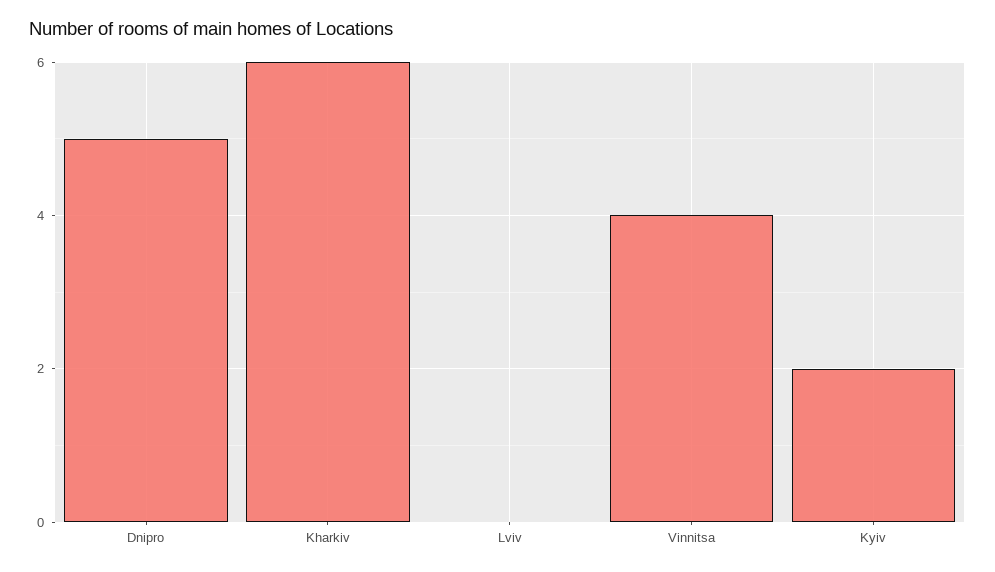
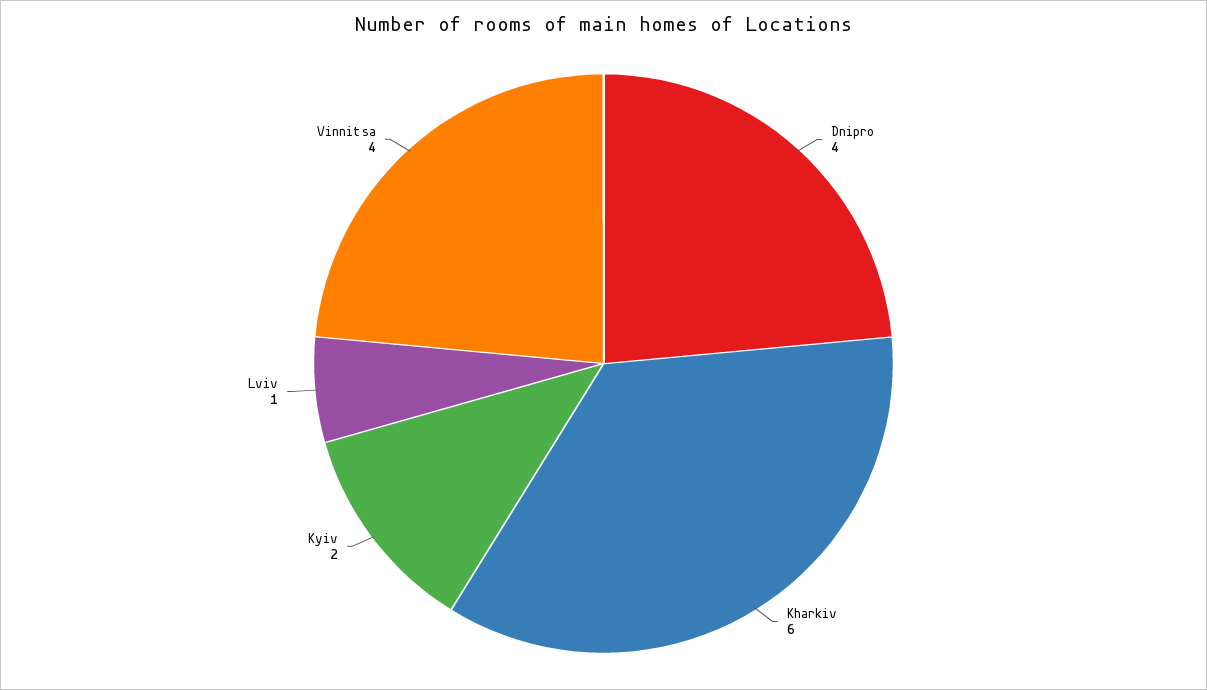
Dnipro: 5 -> 4
Lviv: 0 -> 1

